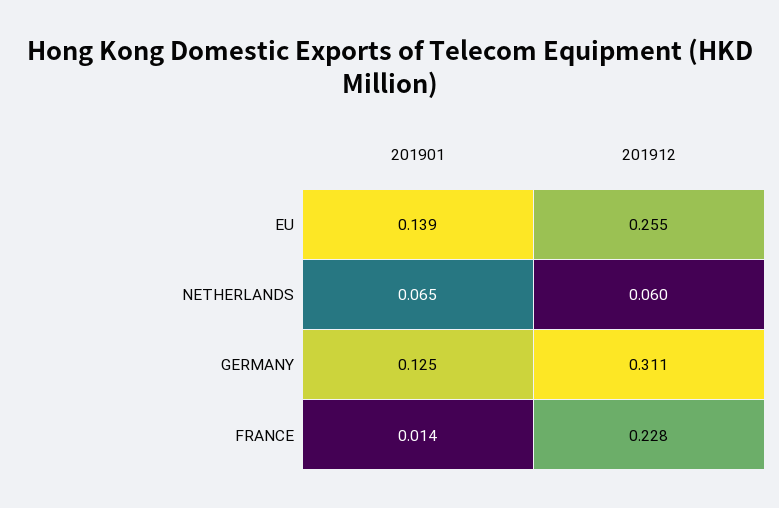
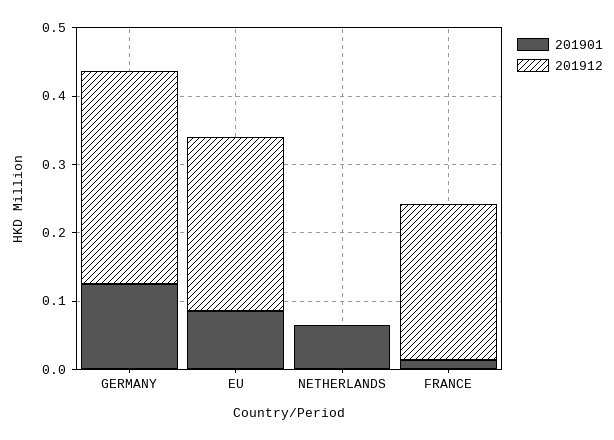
201901, EU: 0.139 -> 0.08
201912, NETHERLANDS: 0.06 -> 0

